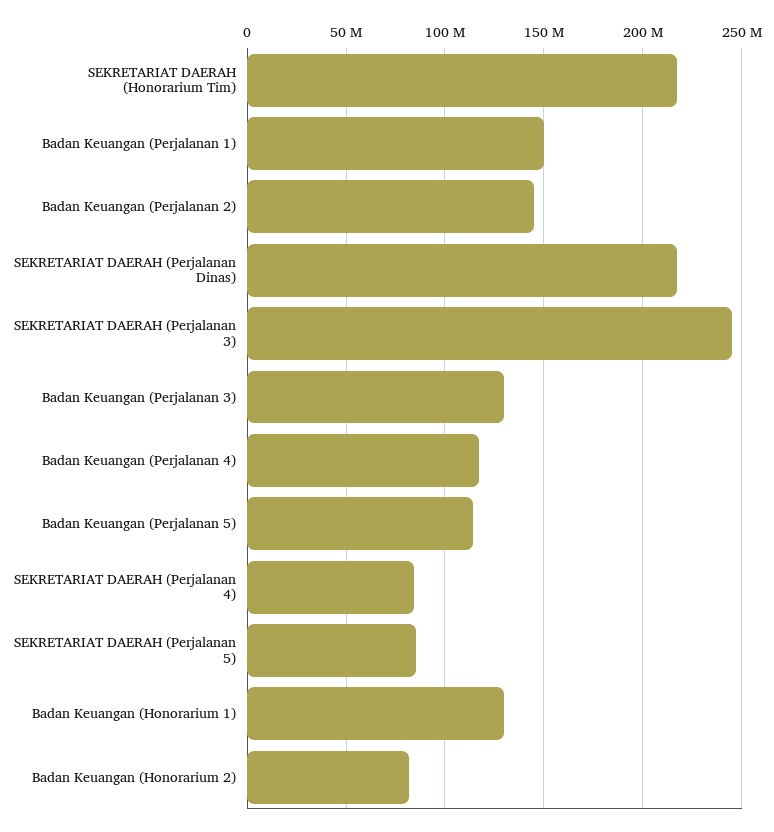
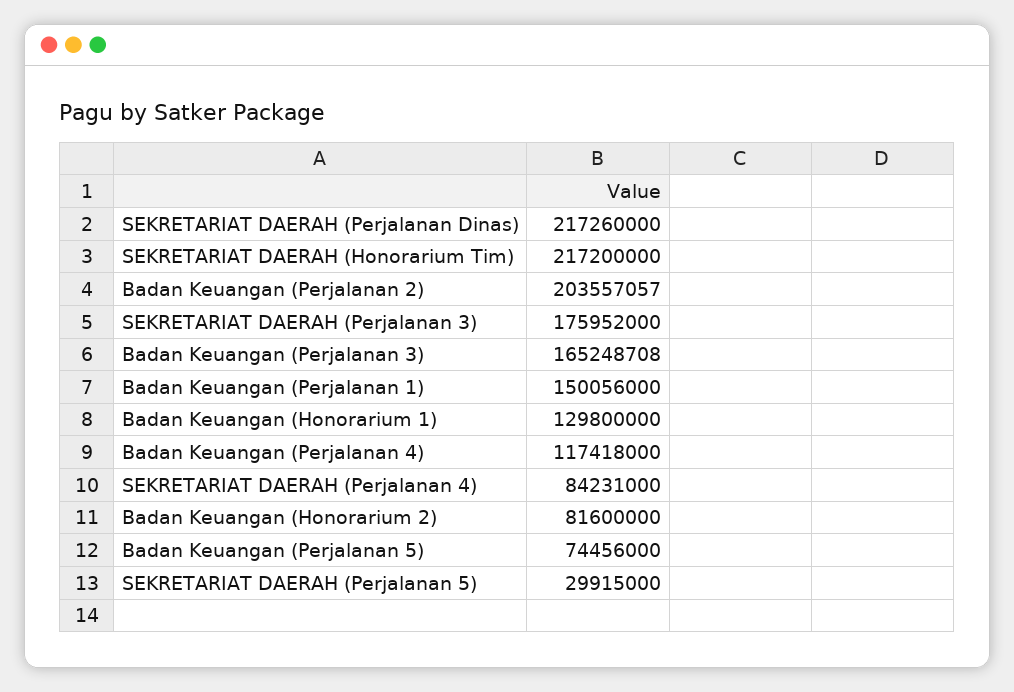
Badan Keuangan (Perjalanan 2): 145000000 -> 203557057
SEKRETARIAT DAERAH (Perjalanan 3): 245000000 -> 175952000
Badan Keuangan (Perjalanan 3): 130000000 -> 165248708
Badan Keuangan (Perjalanan 5): 115000000 -> 74456000
SEKRETARIAT DAERAH (Perjalanan 5): 85000000 -> 29915000

